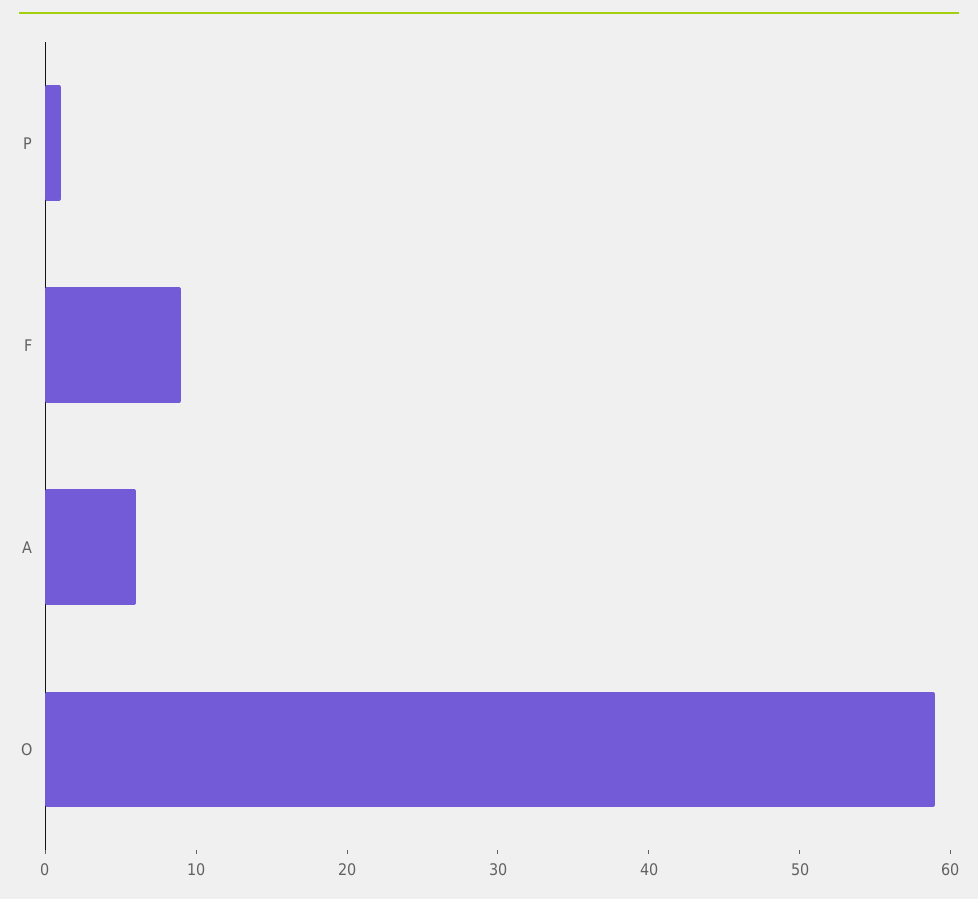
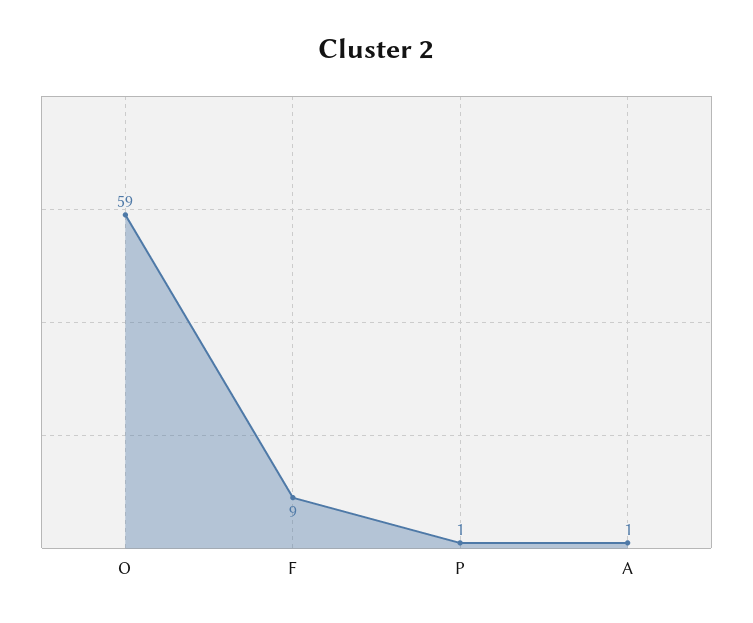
A: 6 -> 1

